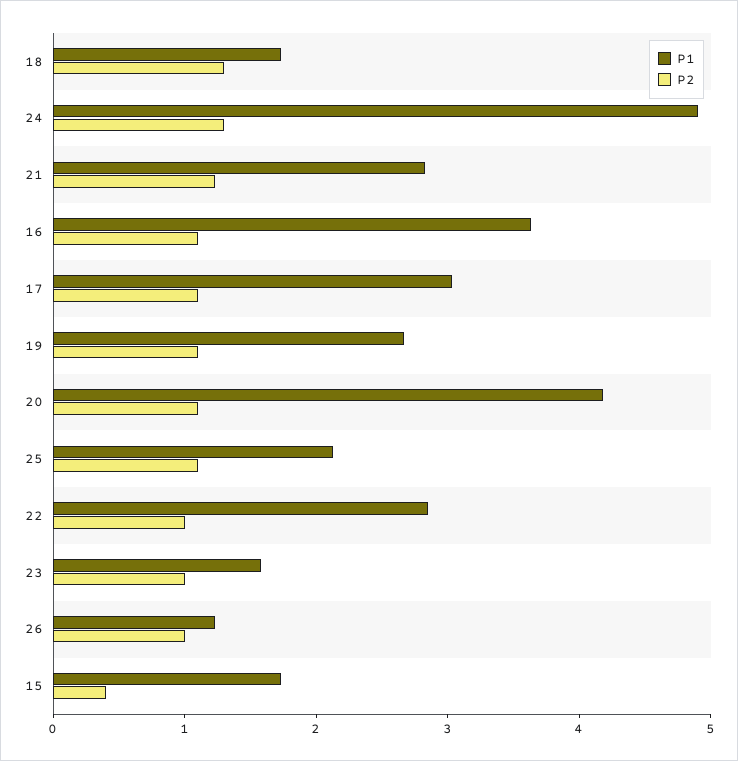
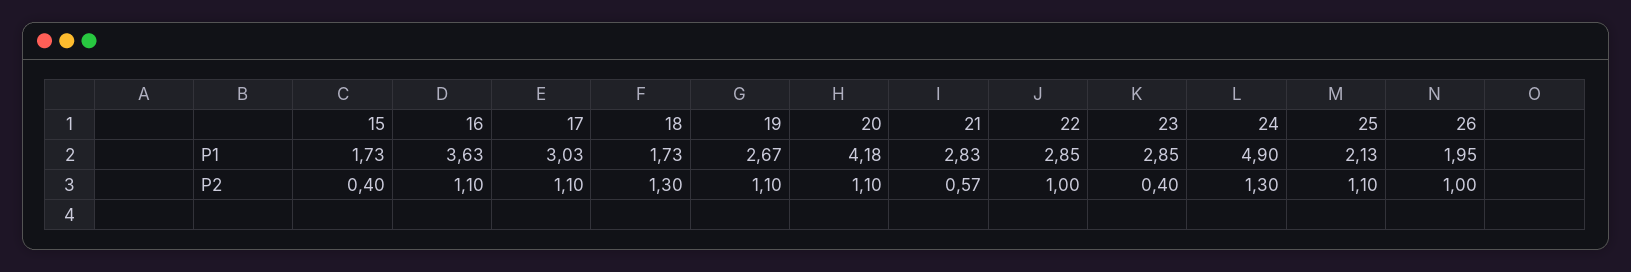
P2, 21: 1.2 -> 0.57
P1, 23: 1.6 -> 2.85
P2, 23: 1 -> 0.4
P1, 26: 1.2 -> 1.95

